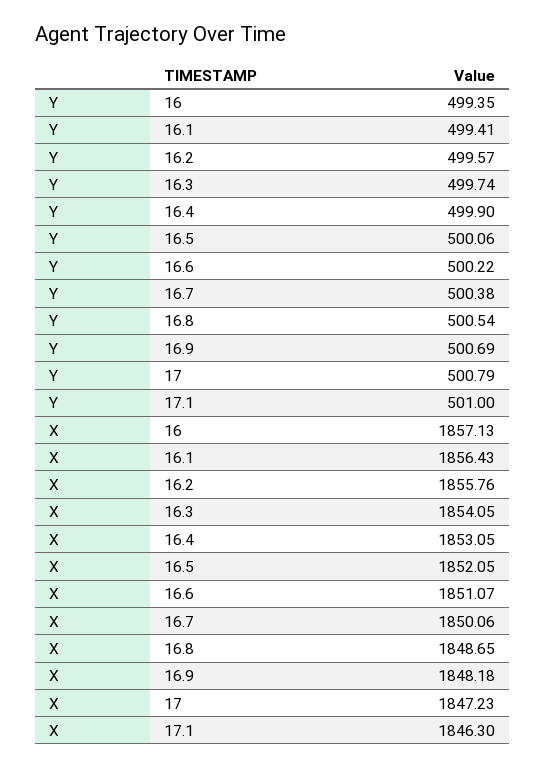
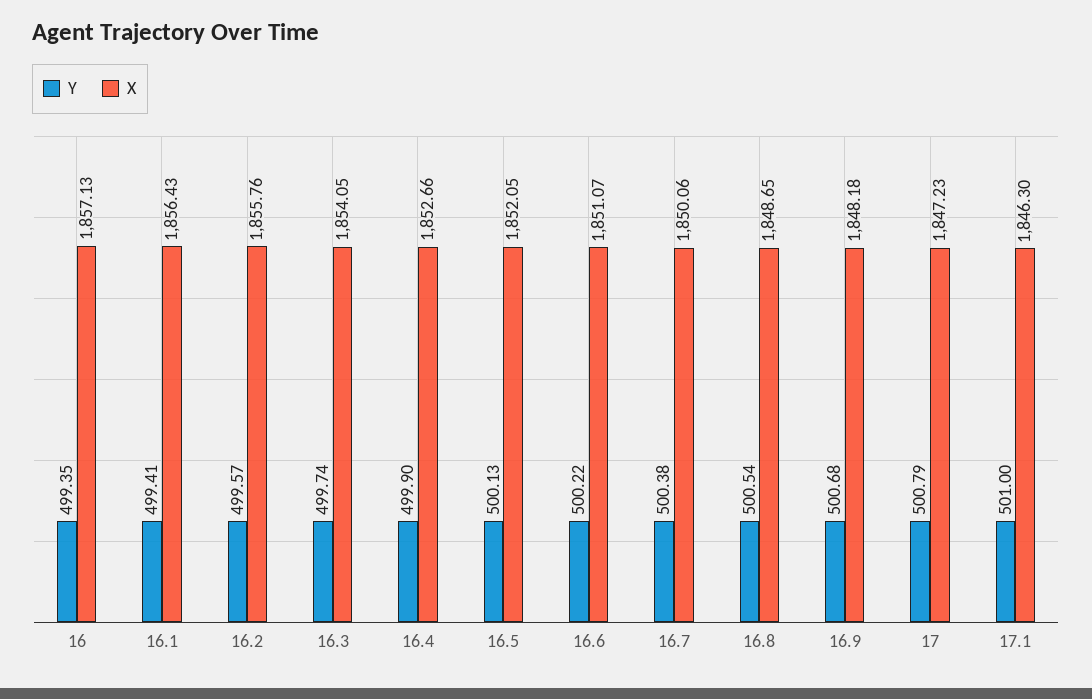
Y, 16.5: 500.06 -> 500.13
Y, 16.9: 500.69 -> 500.68
X, 16.4: 1853.05 -> 1852.66

